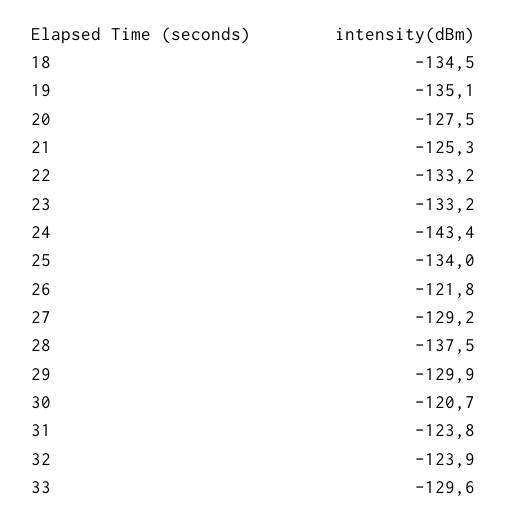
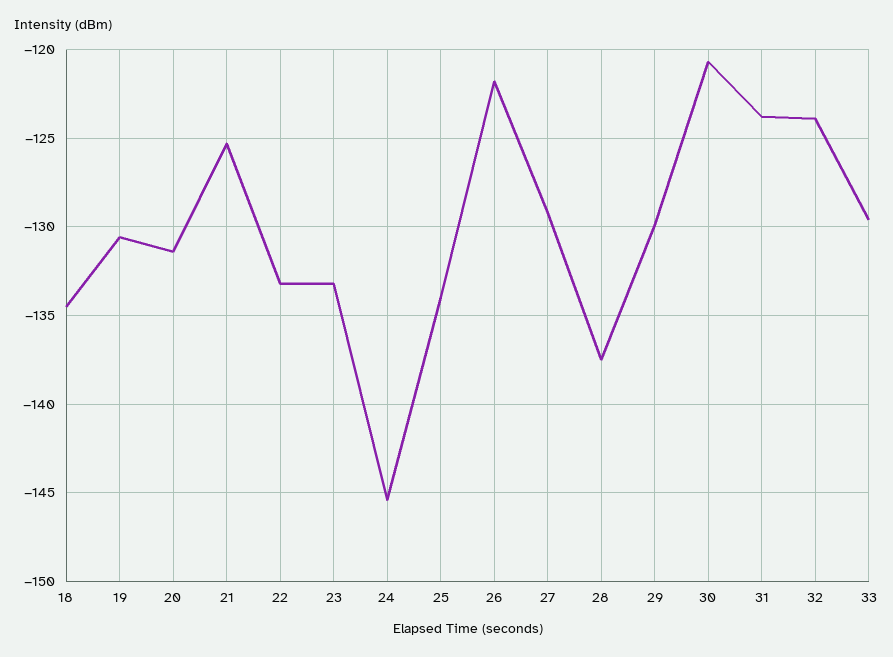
19: -135.1 -> -130.5
20: -127.5 -> -131.5
24: -143.4 -> -145.5

